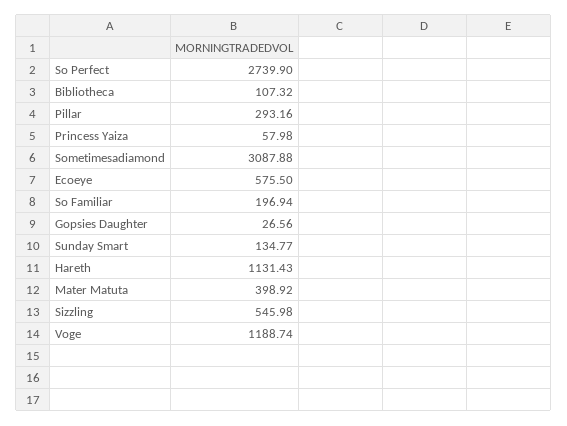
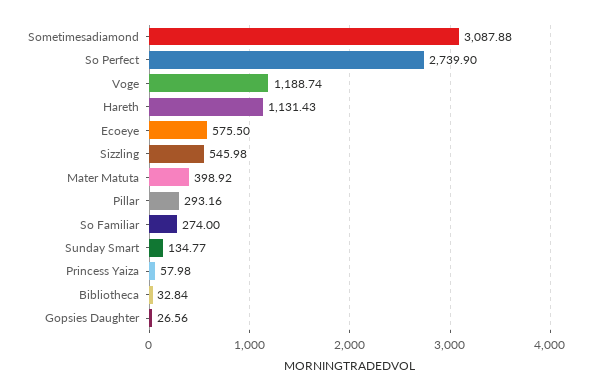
Bibliotheca: 107.32 -> 32.84
So Familiar: 196.94 -> 274

